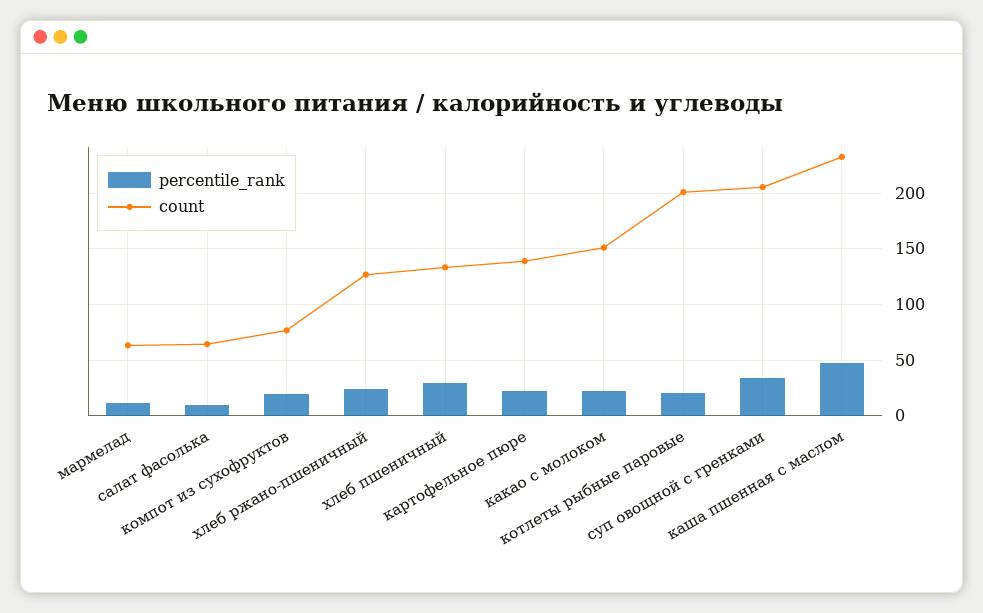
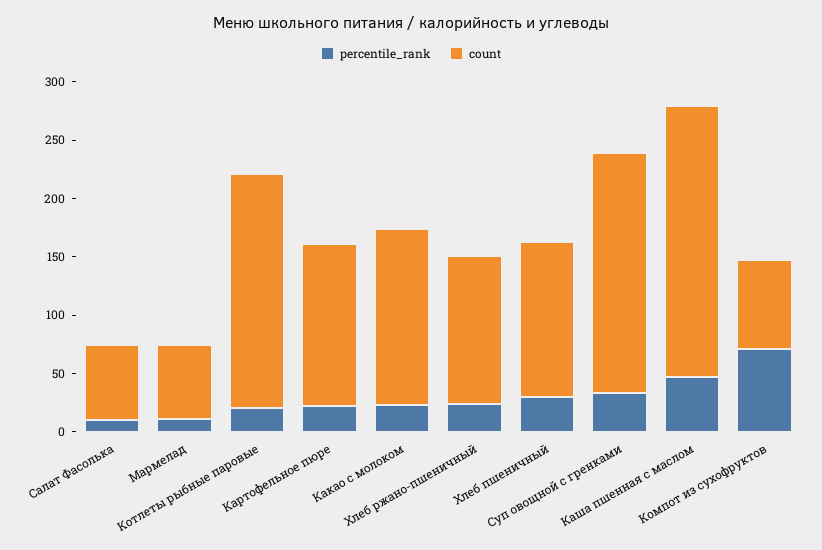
percentile_rank, компот из сухофруктов: 20 -> 70

